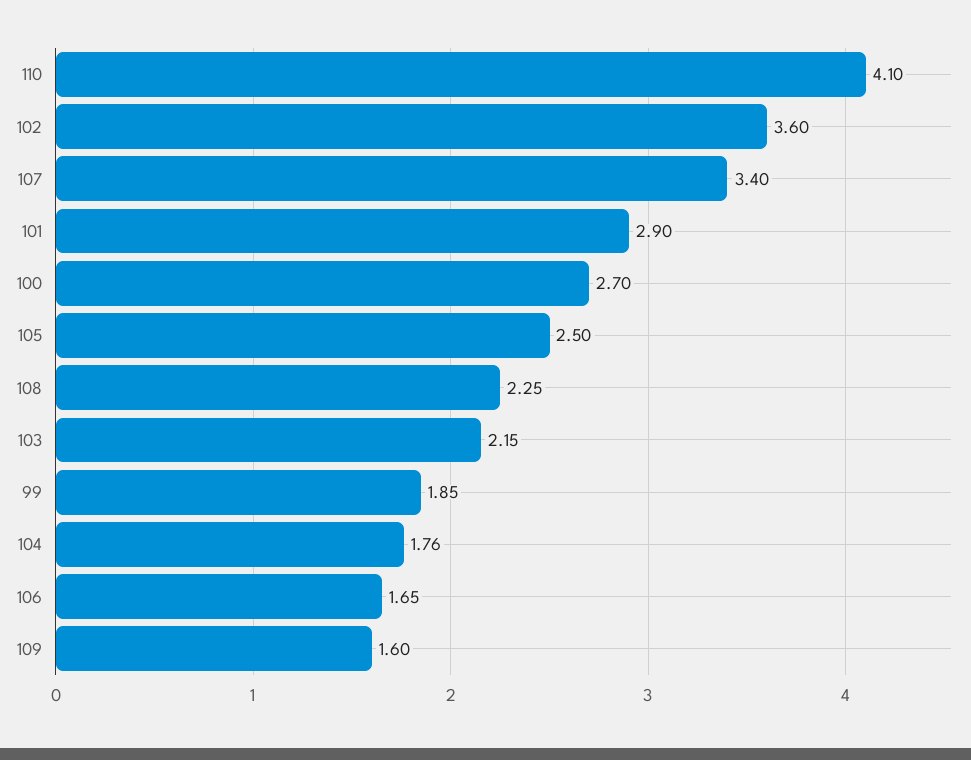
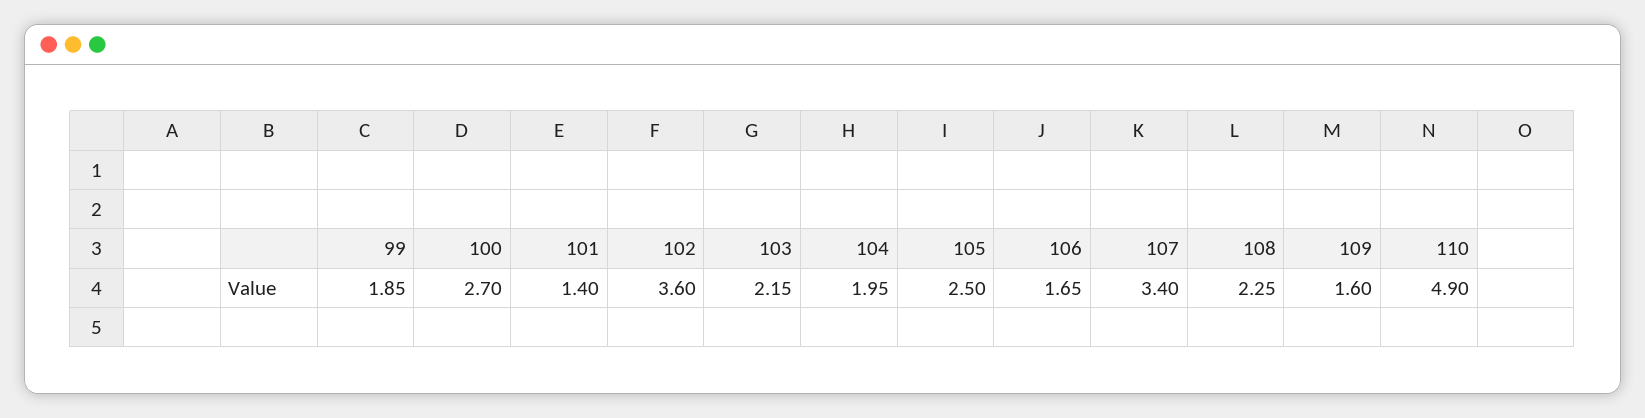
110: 4.1 -> 4.9
101: 2.9 -> 1.4
104: 1.76 -> 1.95

